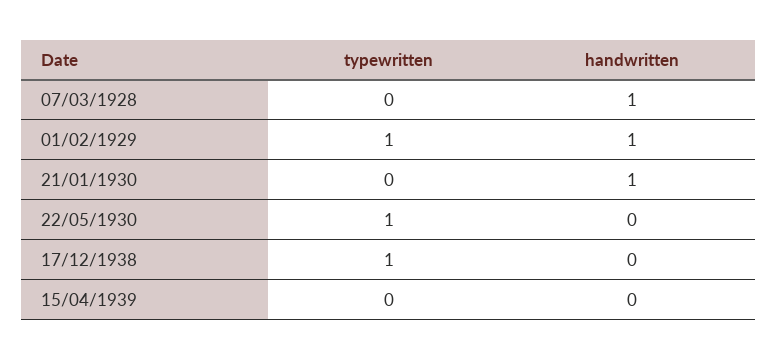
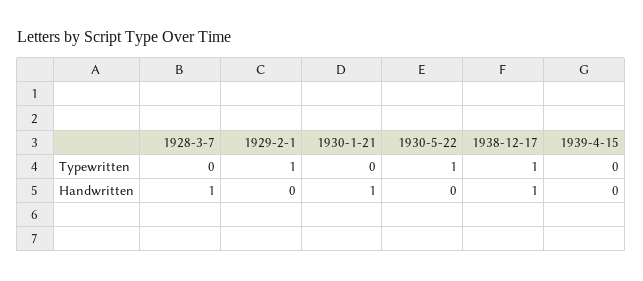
handwritten, 01/02/1929: 1 -> 0
handwritten, 17/12/1938: 0 -> 1

